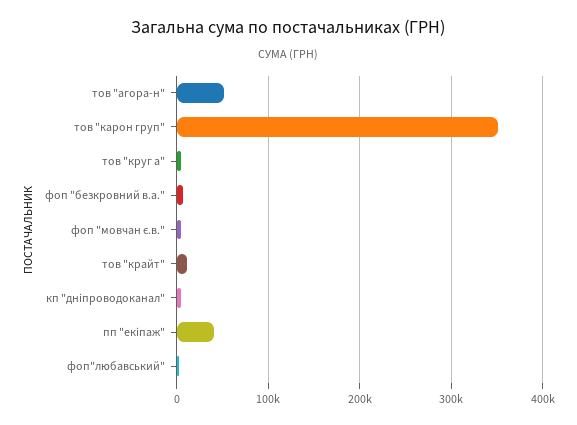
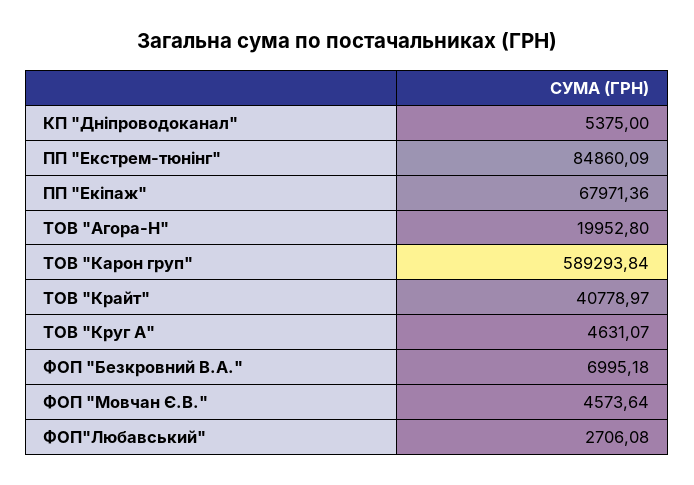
тов "агора-н": 50000 -> 19952.8
тов "карон груп": 350000 -> 589293.84
тов "крайт": 10000 -> 40778.97
пп "екіпаж": 40000 -> 67971.36
ПП "Екстрем-тюнінг": none -> 84860.09

